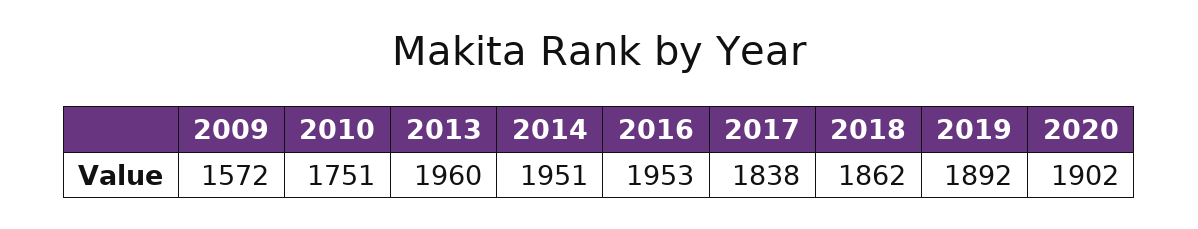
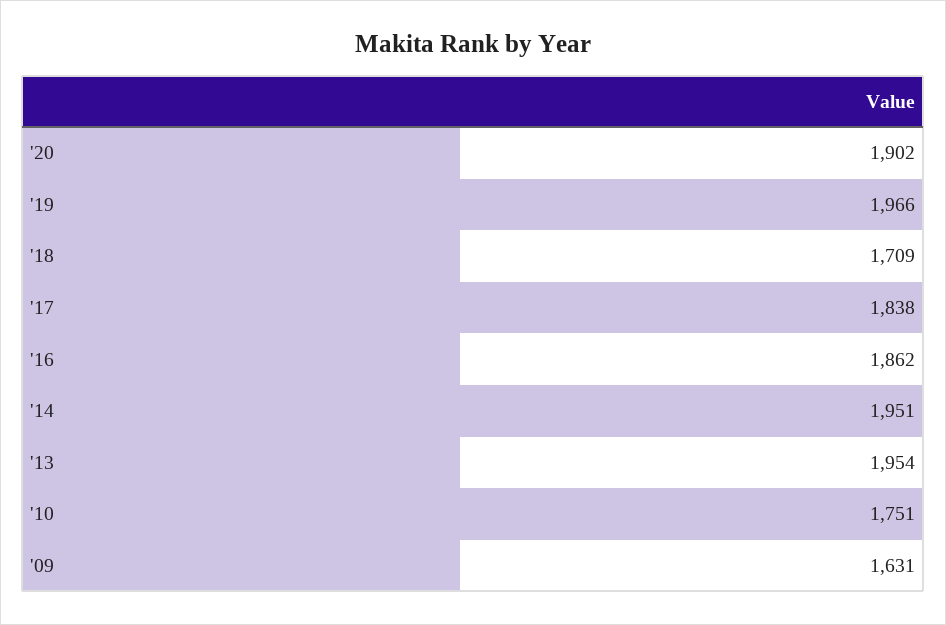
2009: 1572 -> 1631
2013: 1960 -> 1954
2016: 1953 -> 1862
2018: 1862 -> 1709
2019: 1892 -> 1966

